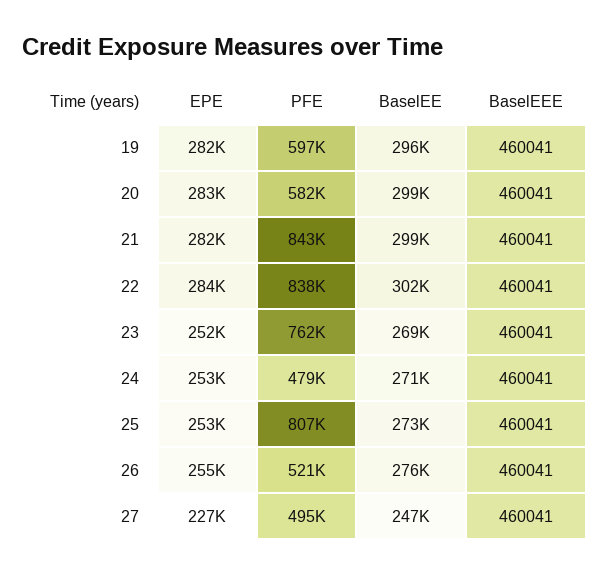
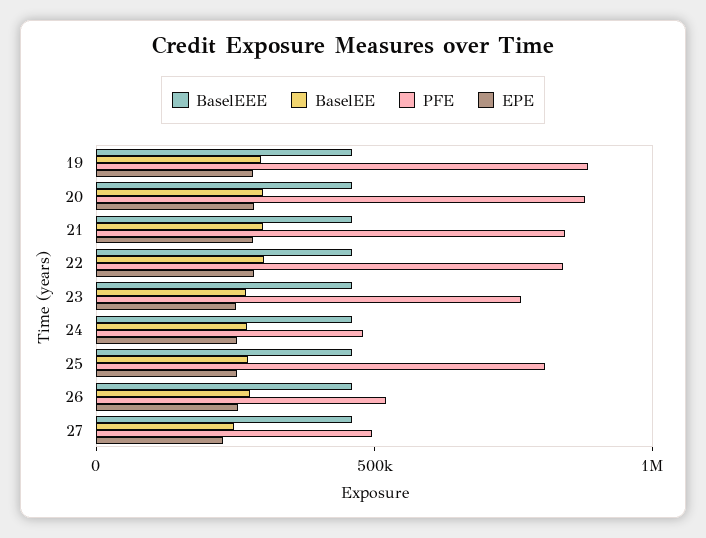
PFE, 19: 597000 -> 900000
PFE, 20: 582000 -> 900000

